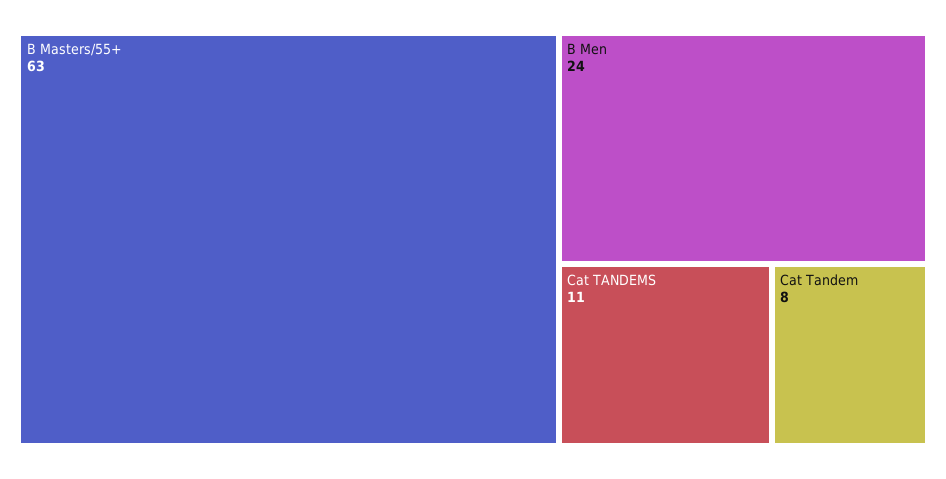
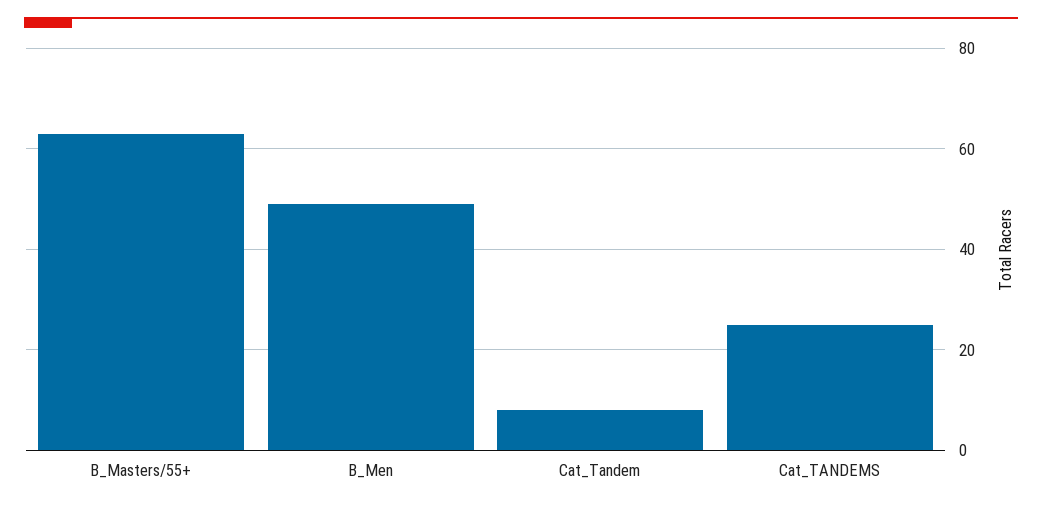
B Men: 24 -> 50
Cat TANDEMS: 11 -> 25

